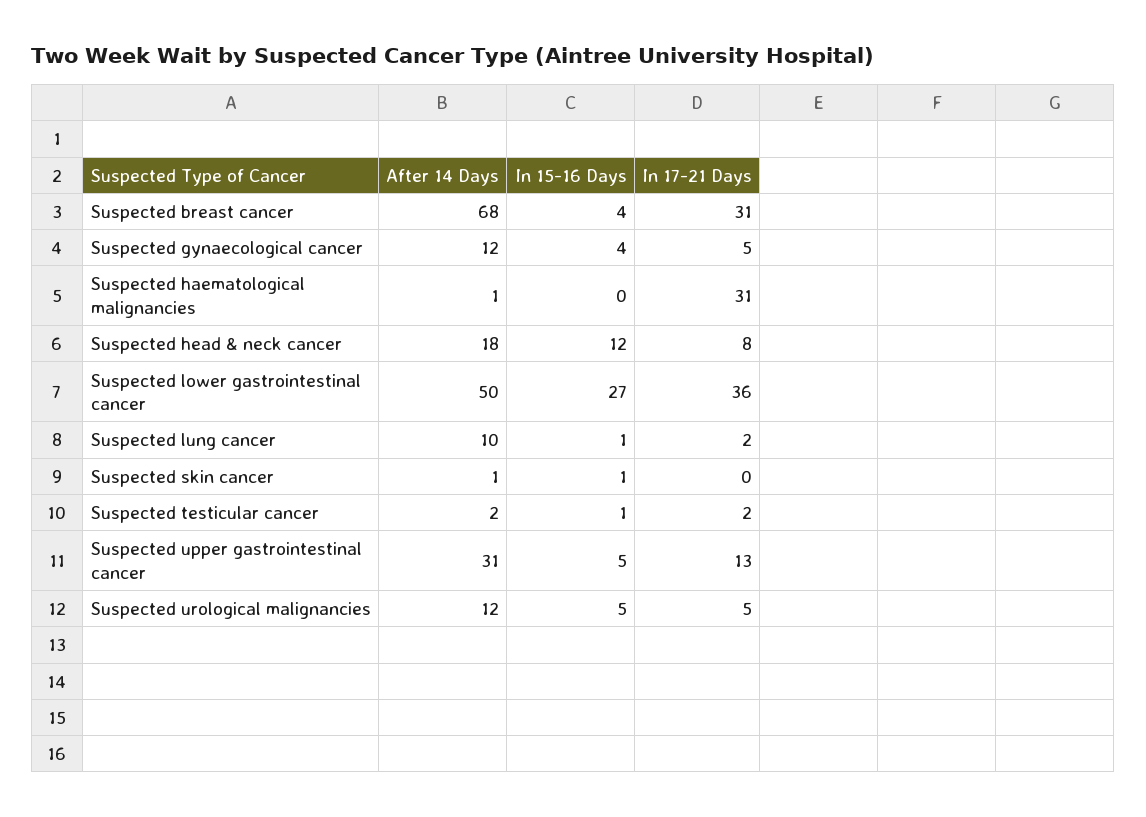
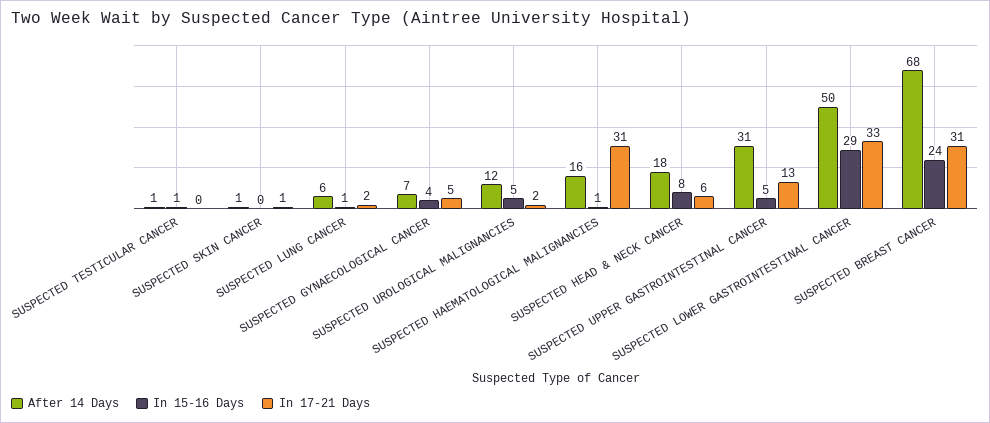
In 15-16 Days, Suspected breast cancer: 4 -> 24
After 14 Days, Suspected gynaecological cancer: 12 -> 7
After 14 Days, Suspected haematological malignancies: 1 -> 16
In 15-16 Days, Suspected haematological malignancies: 0 -> 1
In 15-16 Days, Suspected head & neck cancer: 12 -> 8
In 17-21 Days, Suspected head & neck cancer: 8 -> 6
In 15-16 Days, Suspected lower gastrointestinal cancer: 27 -> 29
In 17-21 Days, Suspected lower gastrointestinal cancer: 36 -> 33
After 14 Days, Suspected lung cancer: 10 -> 6
In 15-16 Days, Suspected skin cancer: 1 -> 0
In 17-21 Days, Suspected skin cancer: 0 -> 1
After 14 Days, Suspected testicular cancer: 2 -> 1
In 17-21 Days, Suspected testicular cancer: 2 -> 0
In 17-21 Days, Suspected urological malignancies: 5 -> 2

